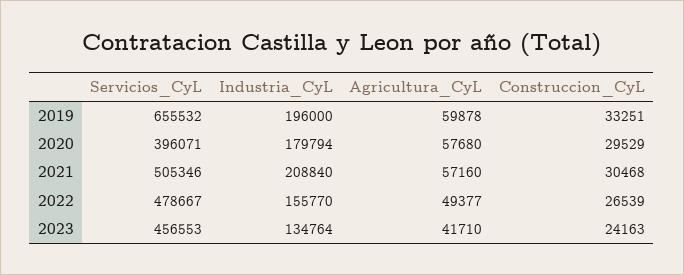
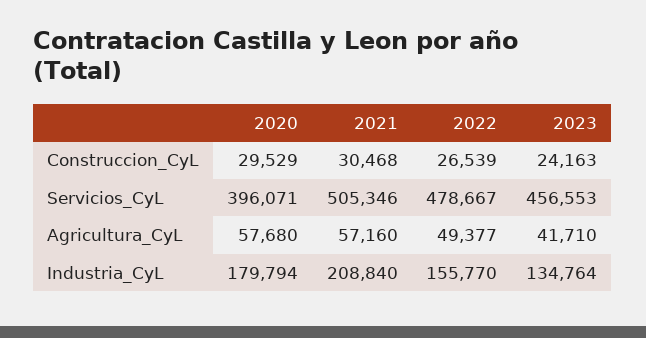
Servicios_CyL, 2019: 655532 -> none
Industria_CyL, 2019: 196000 -> none
Agricultura_CyL, 2019: 59878 -> none
Construccion_CyL, 2019: 33251 -> none

